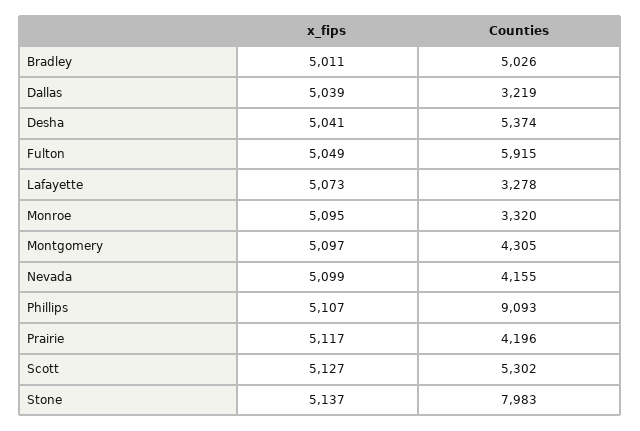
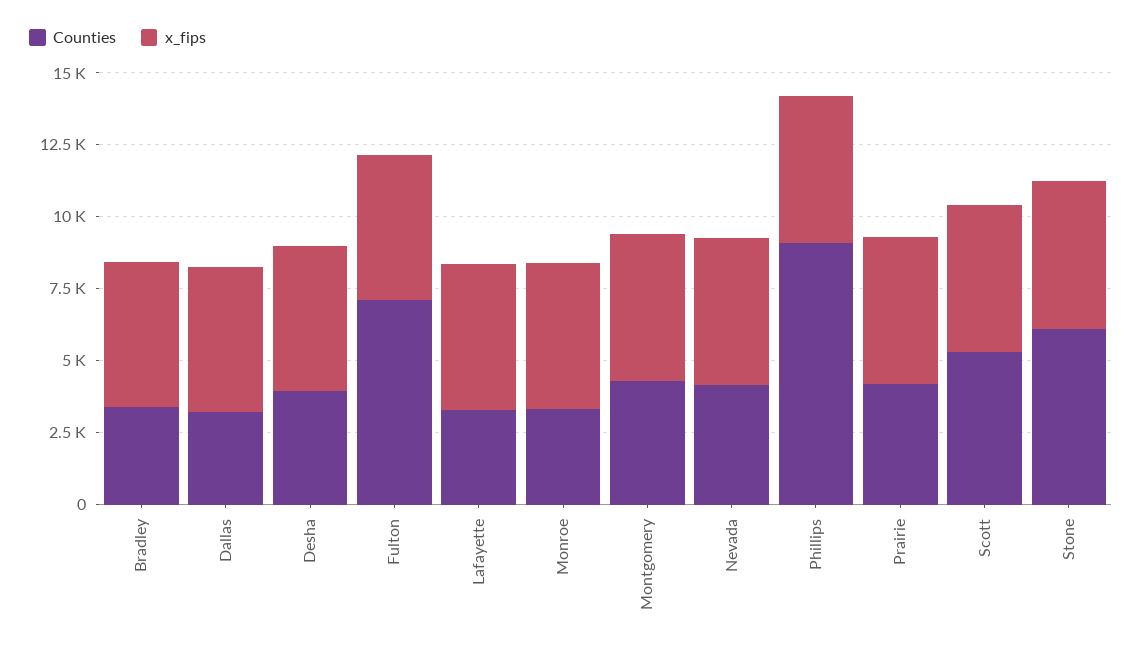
Counties, Bradley: 5026 -> 3500
Counties, Desha: 5374 -> 4000
Counties, Fulton: 5915 -> 7000
Counties, Stone: 7983 -> 6000

